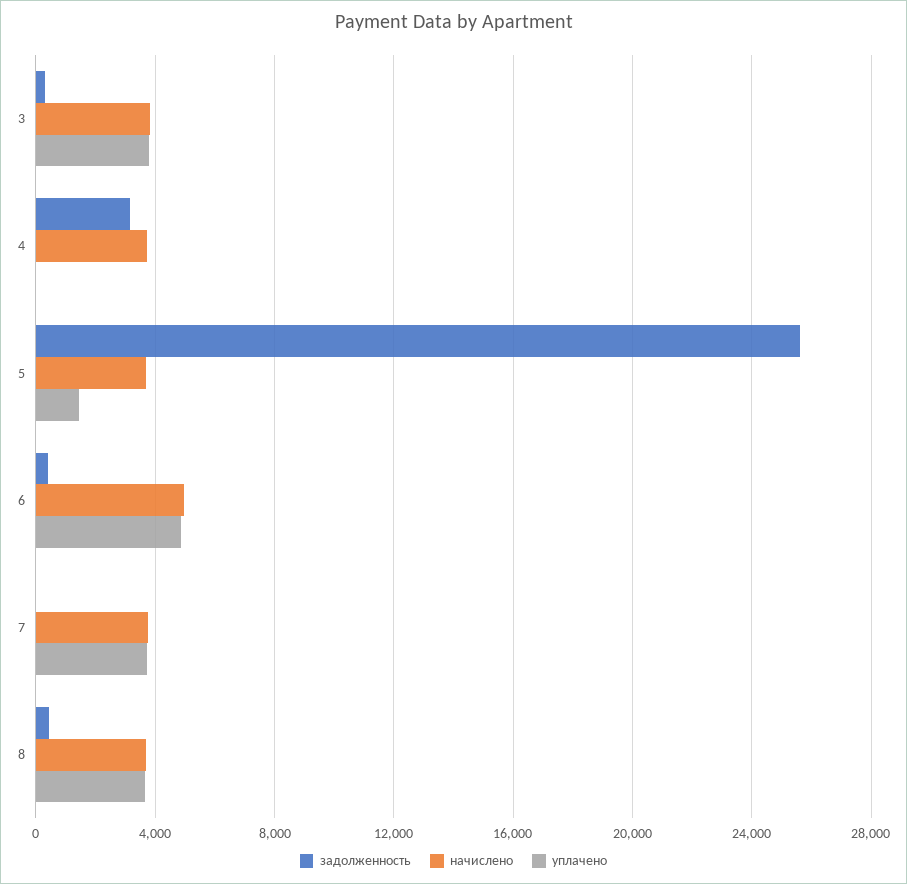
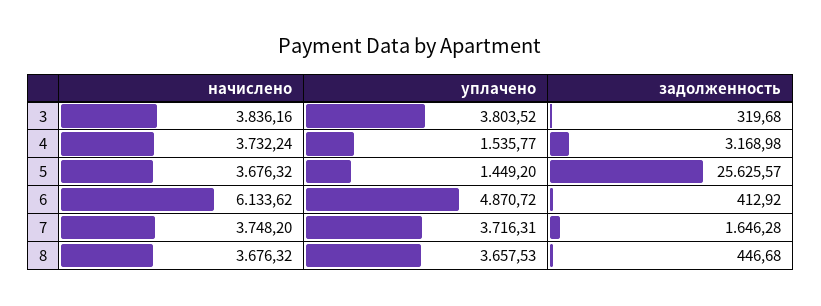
уплачено, 4: 0 -> 1535.77
начислено, 6: 5000 -> 6133.62
задолженность, 7: 0 -> 1646.28

